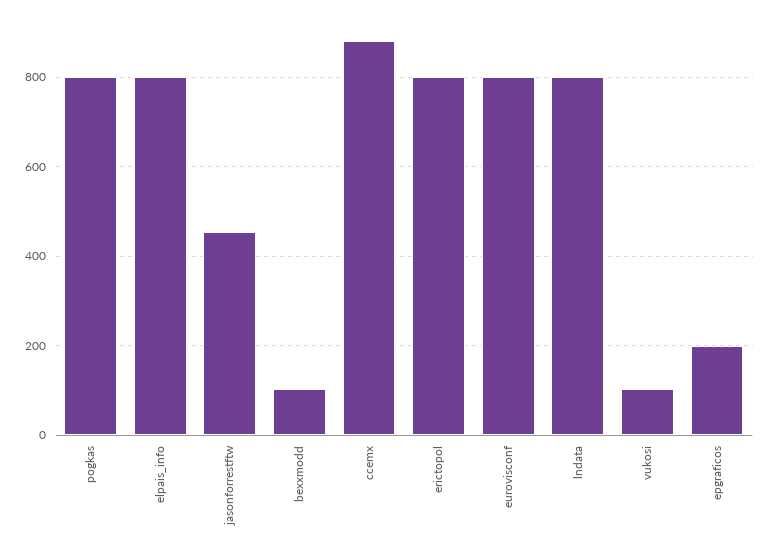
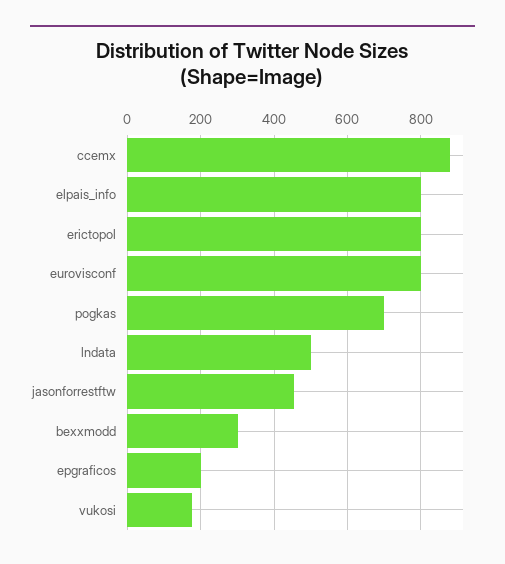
pogkas: 800 -> 700
bexxmodd: 100 -> 300
lndata: 800 -> 500
vukosi: 100 -> 180

